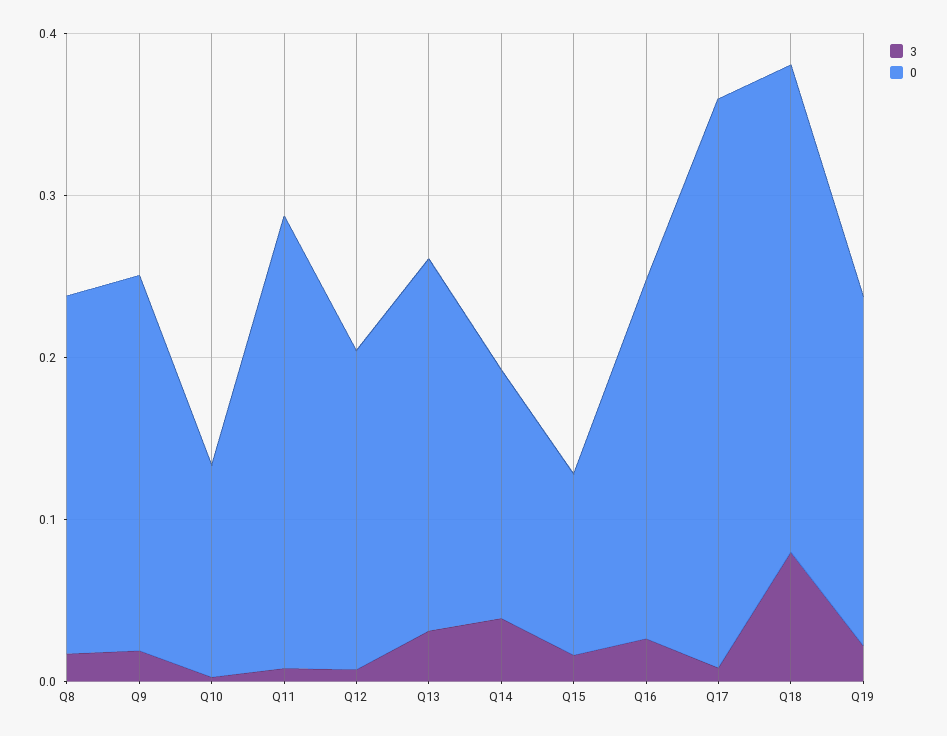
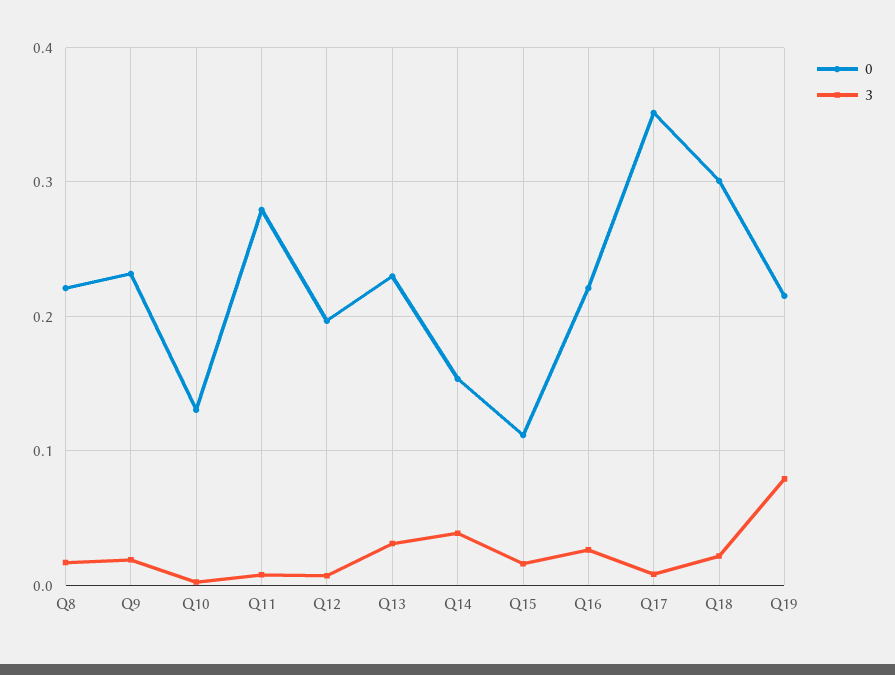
3, Q18: 0.08 -> 0.02
3, Q19: 0.02 -> 0.08

